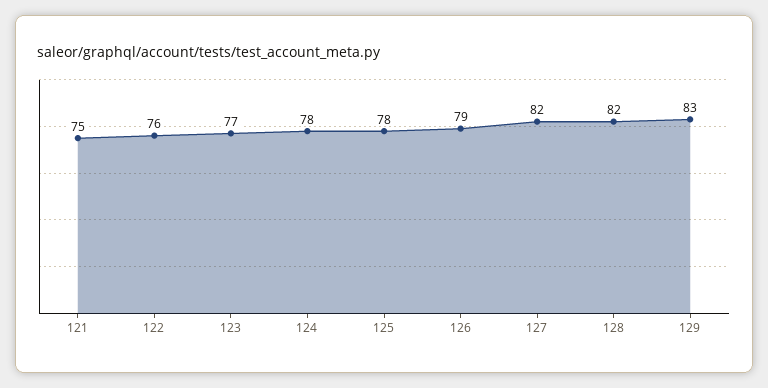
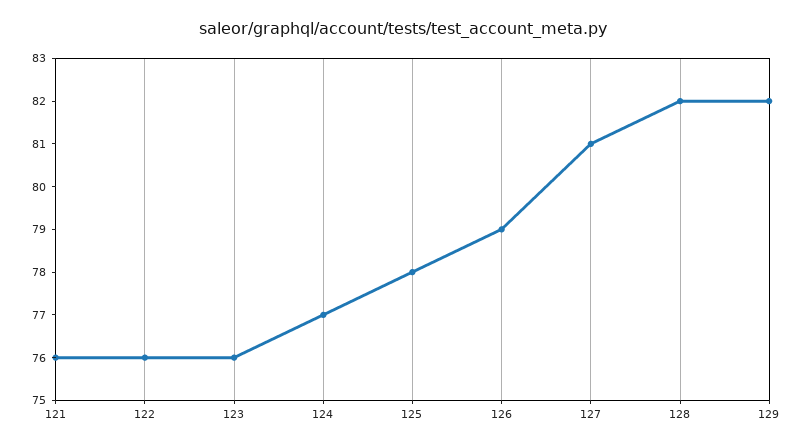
121: 75 -> 76
123: 77 -> 76
124: 78 -> 77
127: 82 -> 81
129: 83 -> 82

